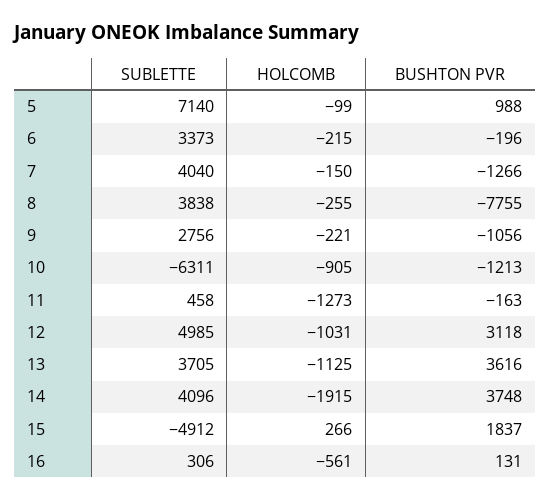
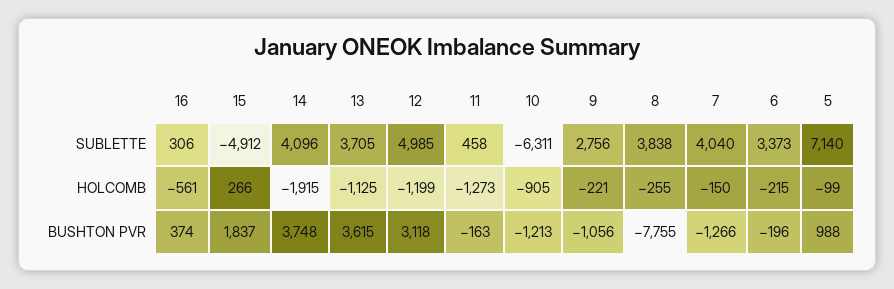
HOLCOMB, 12: -1031 -> -1199
BUSHTON PVR, 13: 3616 -> 3615
BUSHTON PVR, 16: 131 -> 374

